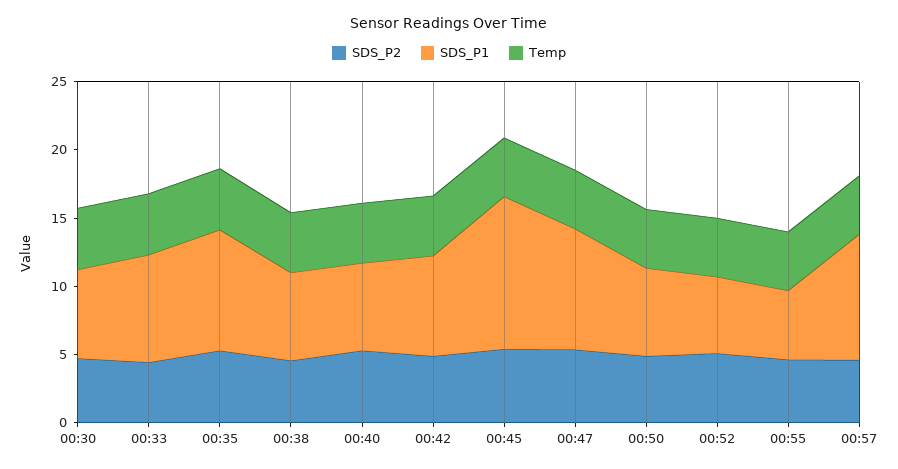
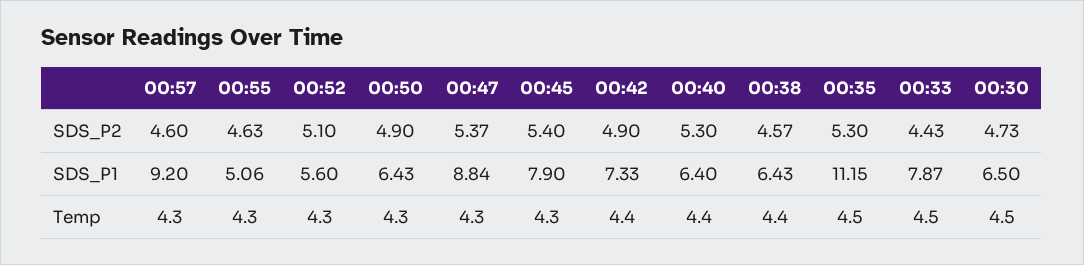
SDS_P1, 00:35: 9 -> 11.15
SDS_P1, 00:45: 11 -> 7.9

